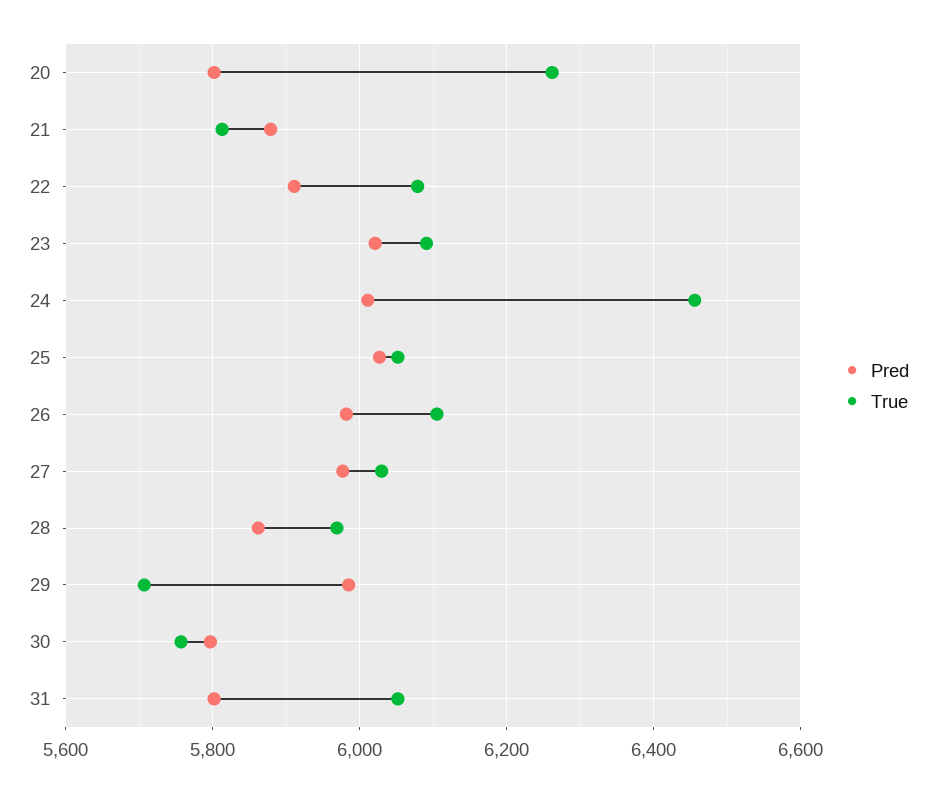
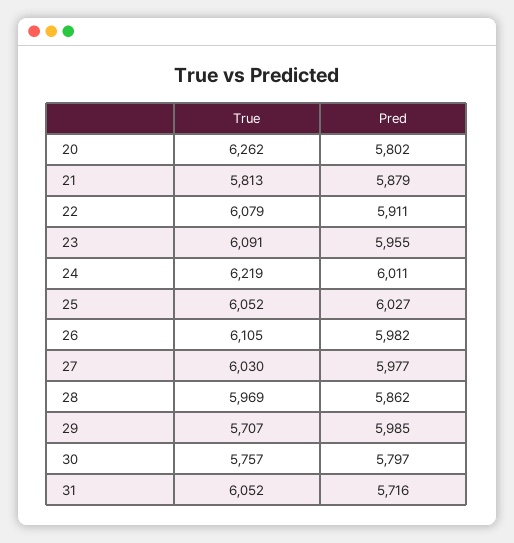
Pred, 23: 6020 -> 5955
True, 24: 6460 -> 6219
Pred, 31: 5800 -> 5716

